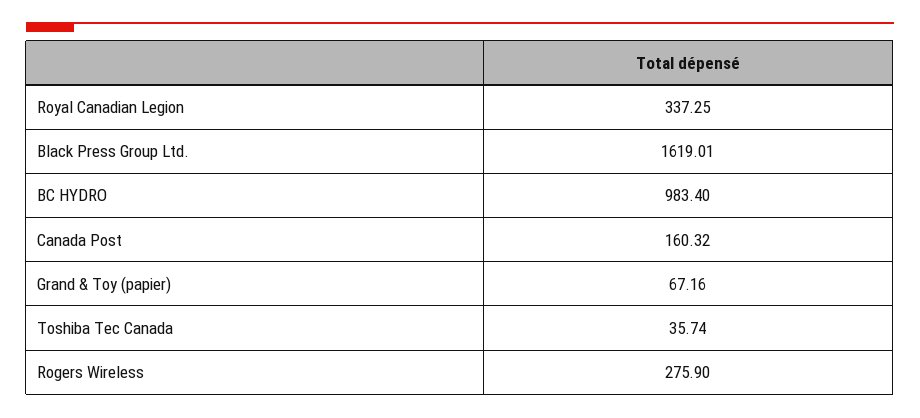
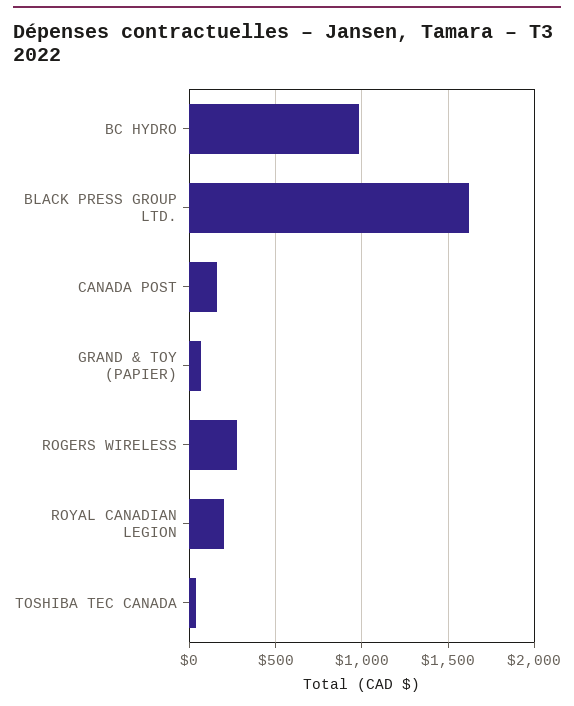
Royal Canadian Legion: 337.25 -> 200

